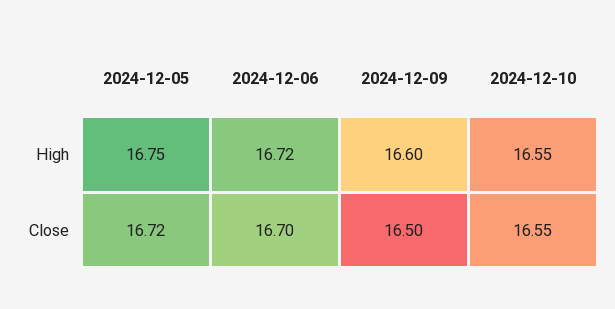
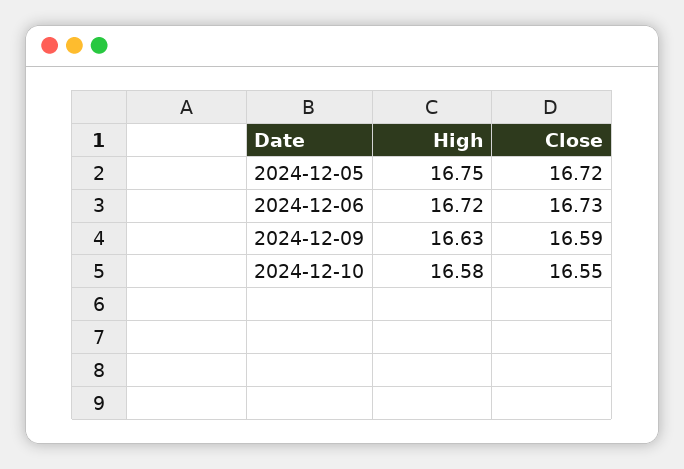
2024-12-09, High: 16.6 -> 16.63
2024-12-10, High: 16.55 -> 16.58
2024-12-06, Close: 16.7 -> 16.73
2024-12-09, Close: 16.5 -> 16.59

